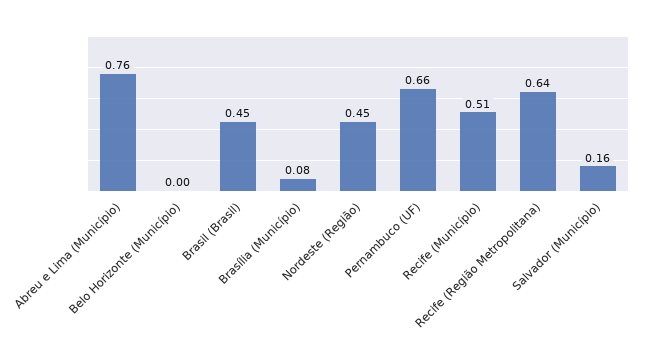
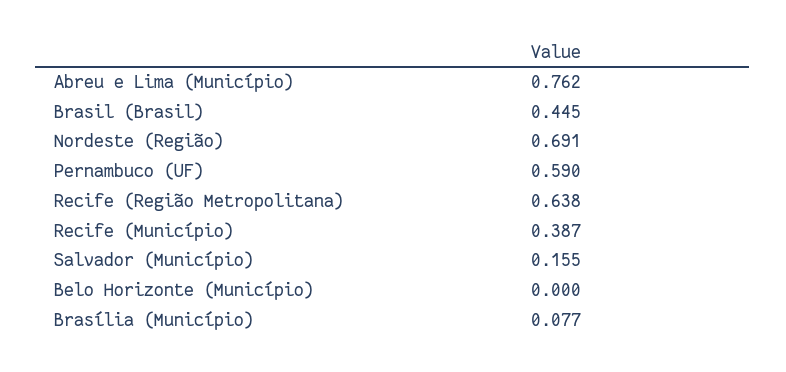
Nordeste (Região): 0.45 -> 0.691
Pernambuco (UF): 0.66 -> 0.59
Recife (Município): 0.51 -> 0.387

